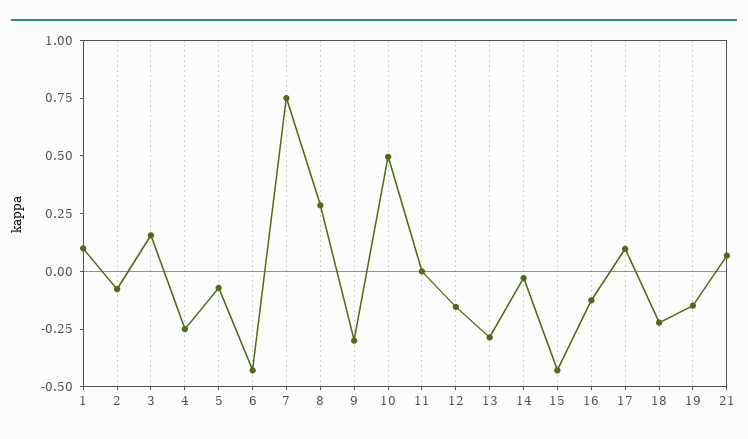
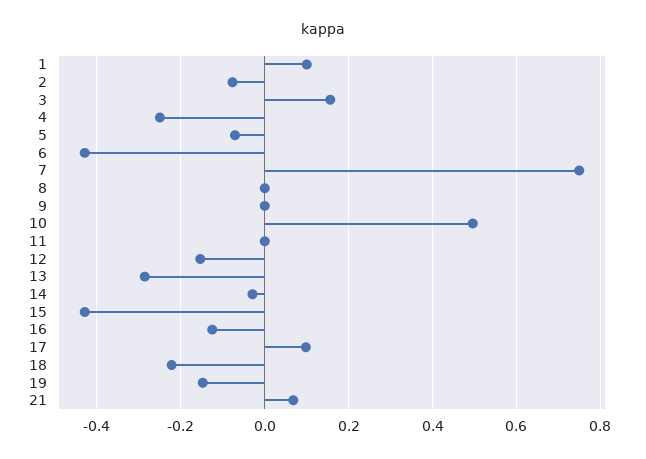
8: 0.3 -> 0
9: -0.3 -> 0

